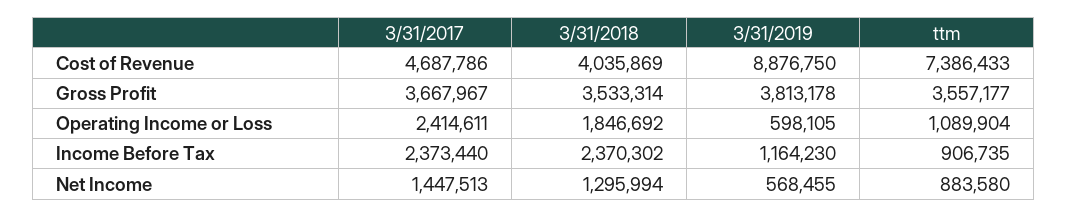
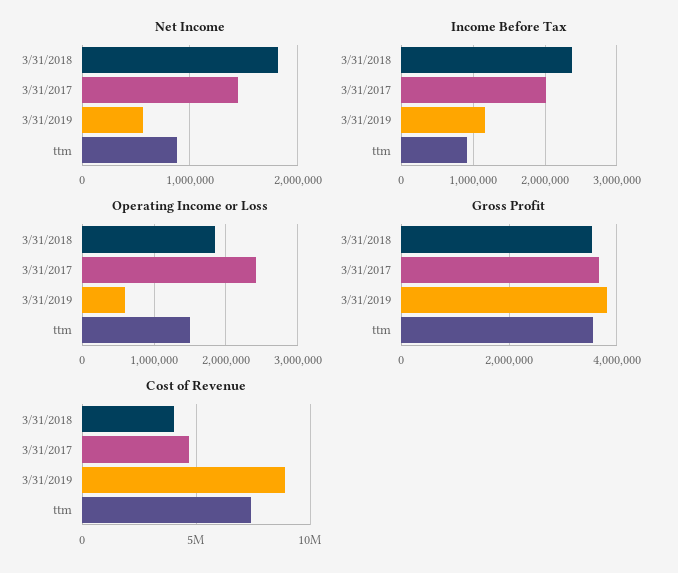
Operating Income or Loss, ttm: 1089904 -> 1500000
Income Before Tax, 3/31/2017: 2373440 -> 2000000
Net Income, 3/31/2018: 1295994 -> 1800000

